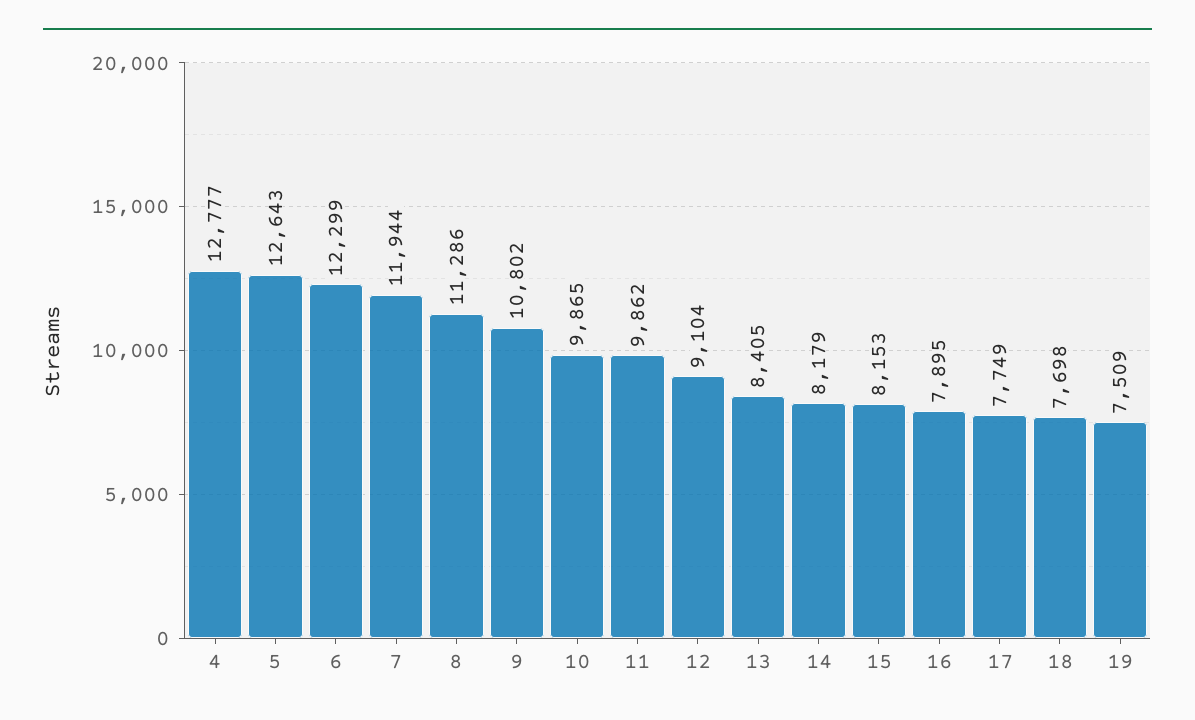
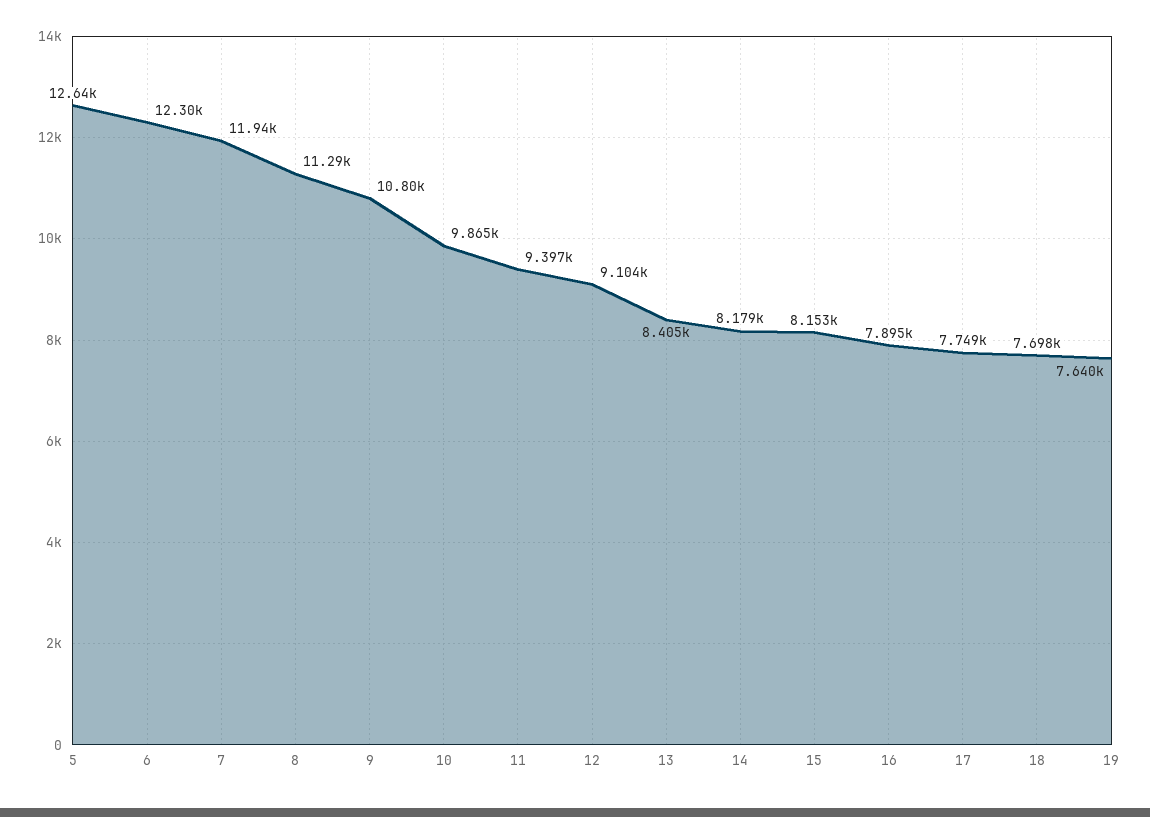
4: 12777 -> none
11: 9862 -> 9397
19: 7509 -> 7640

